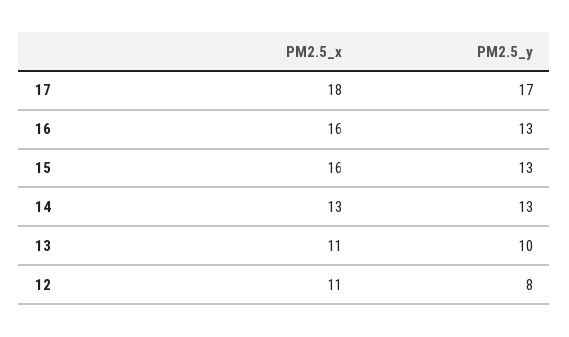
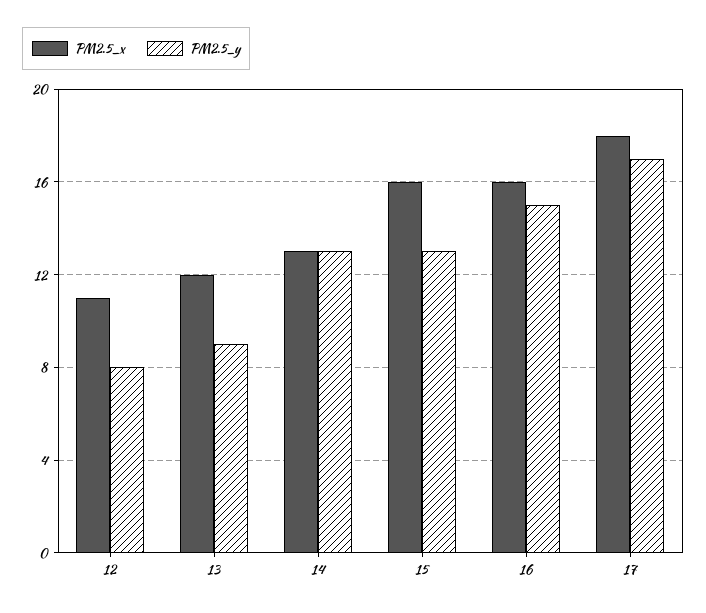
PM2.5_y, 16: 13 -> 15
PM2.5_x, 13: 11 -> 12
PM2.5_y, 13: 10 -> 9

